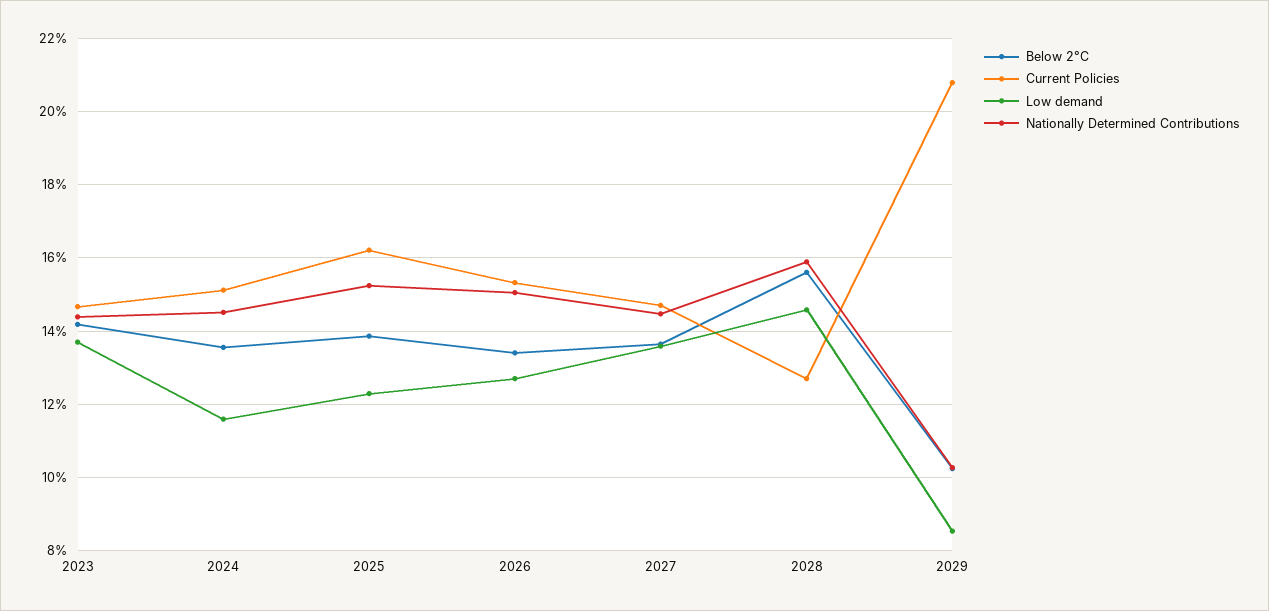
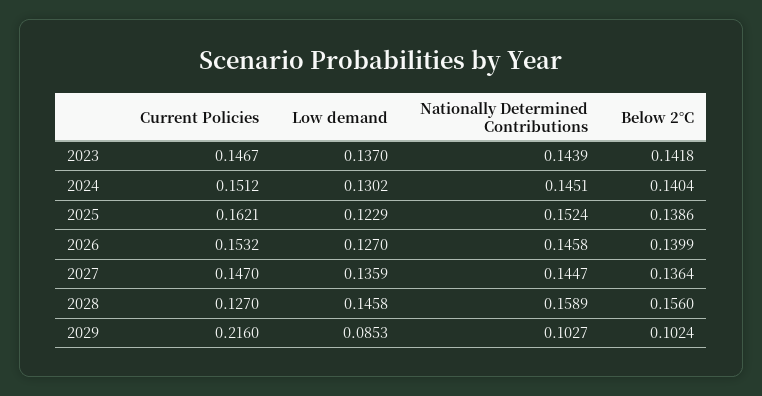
Below 2°C, 2024: 0.136 -> 0.1404
Low demand, 2024: 0.116 -> 0.1302
Below 2°C, 2026: 0.134 -> 0.1399
Nationally Determined Contributions, 2026: 0.15 -> 0.1458
Current Policies, 2029: 0.208 -> 0.216

